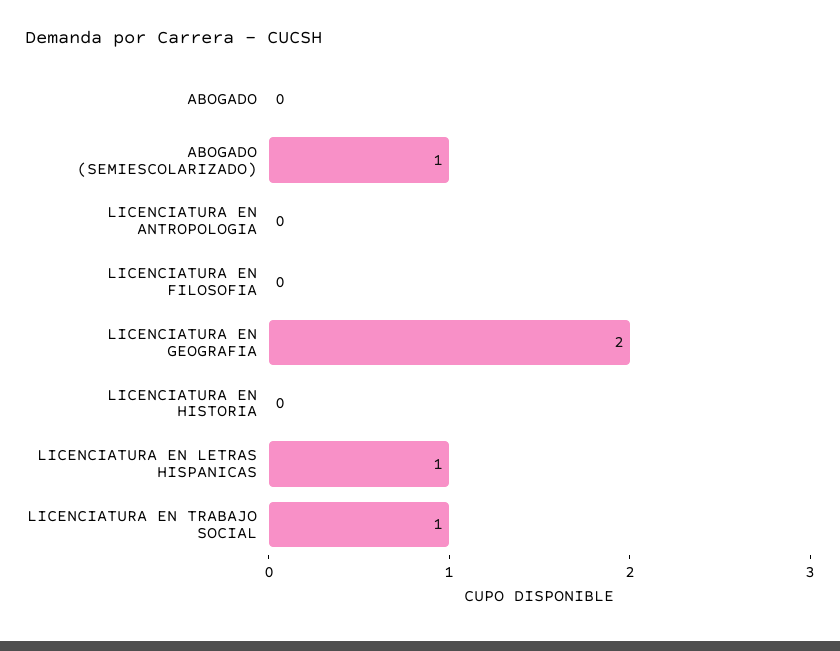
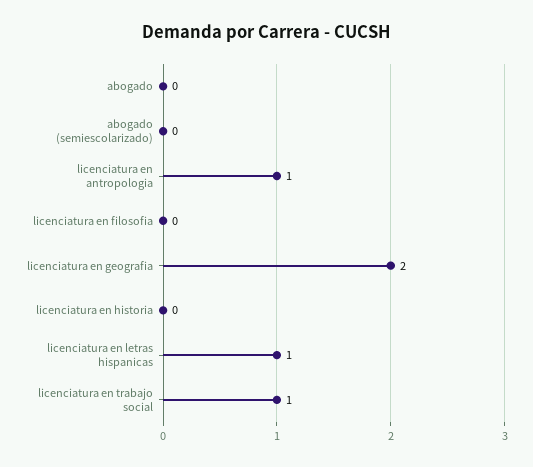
ABOGADO (SEMIESCOLARIZADO): 1 -> 0
LICENCIATURA EN ANTROPOLOGIA: 0 -> 1

